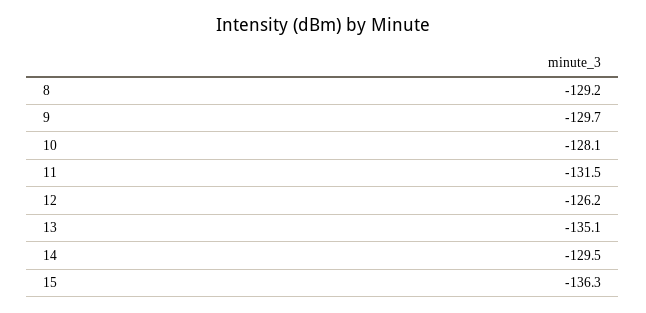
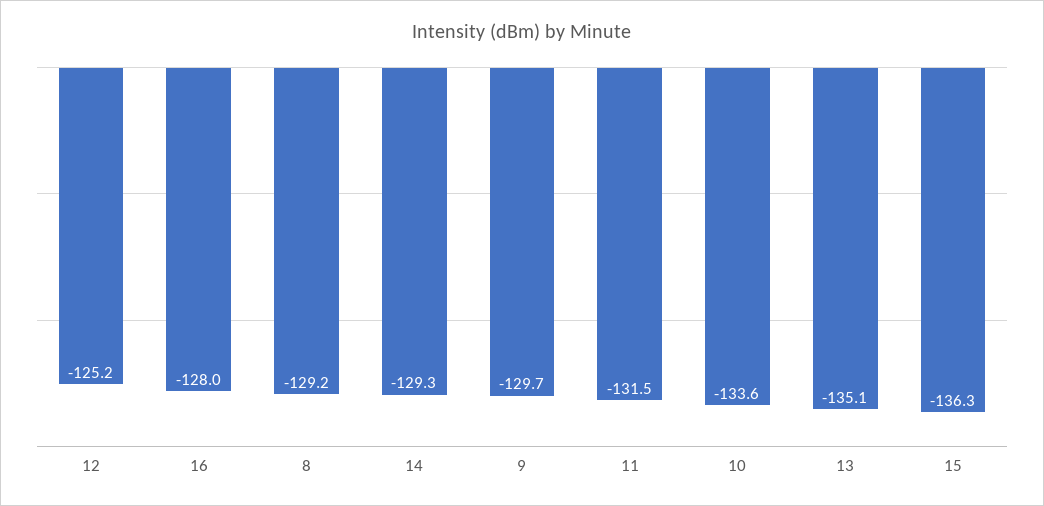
10: -128.1 -> -133.6
12: -126.2 -> -125.2
14: -129.5 -> -129.3
16: none -> -128

